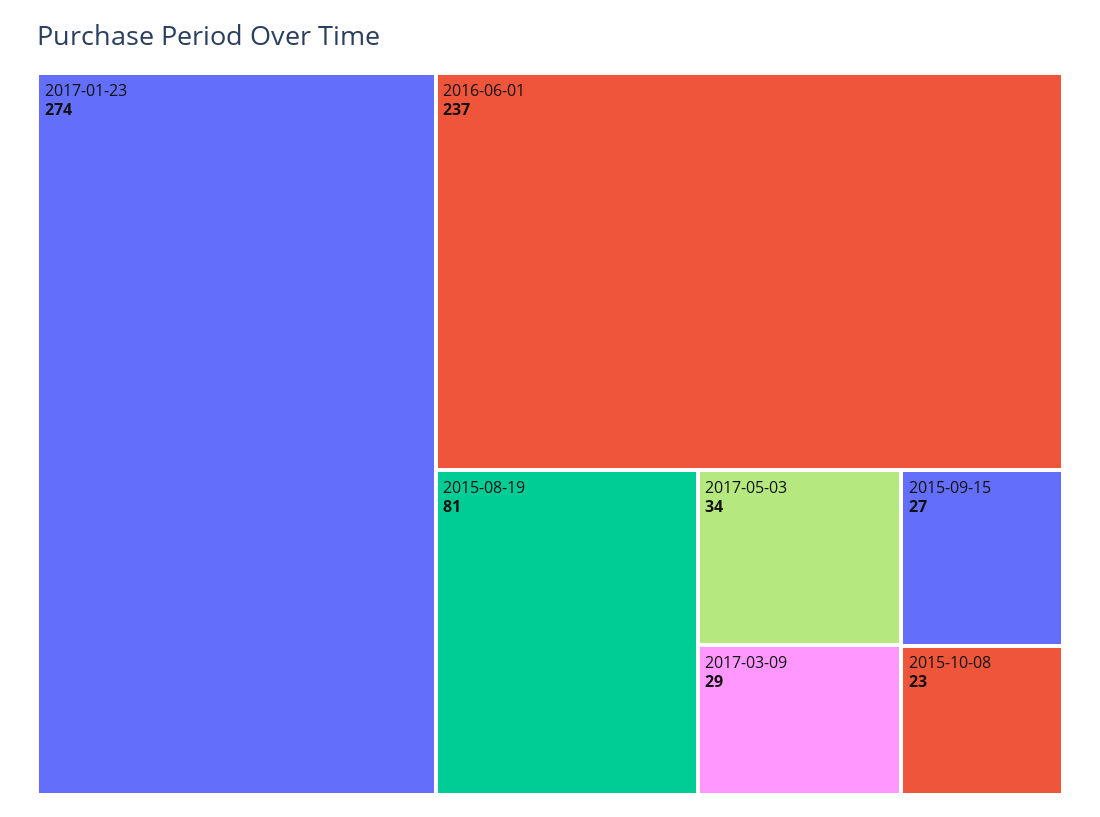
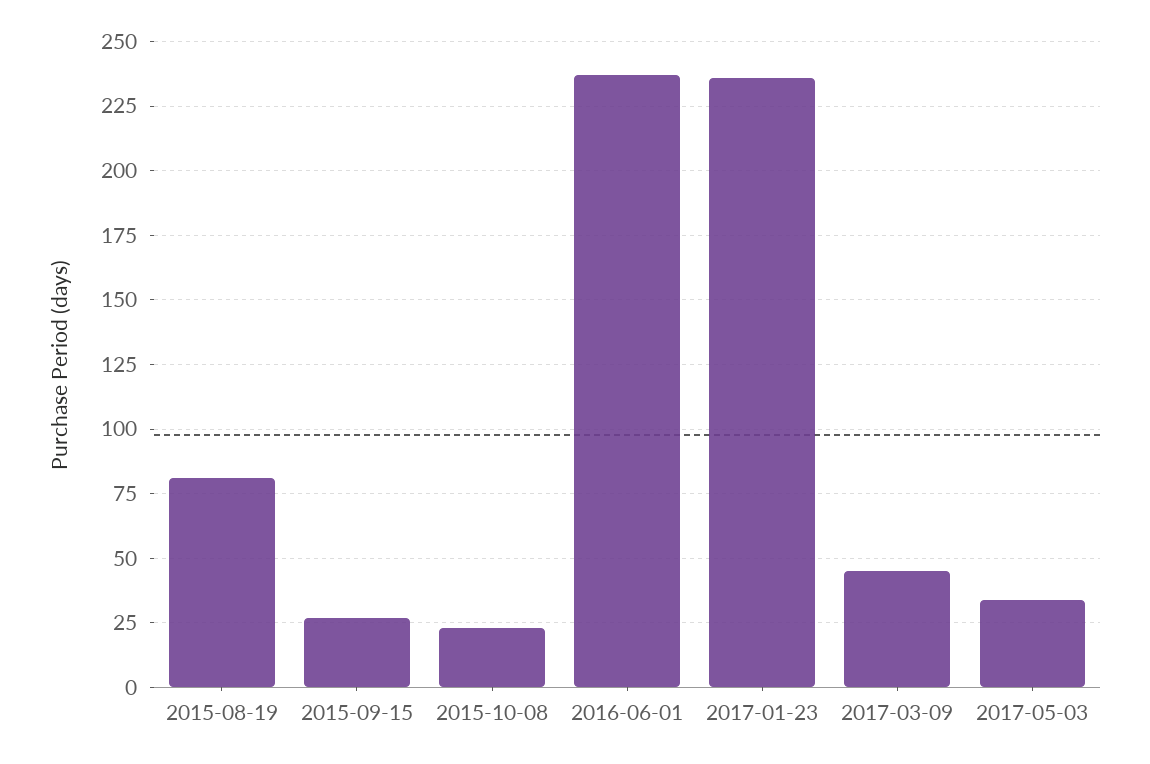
2017-01-23: 274 -> 235
2017-03-09: 29 -> 45

